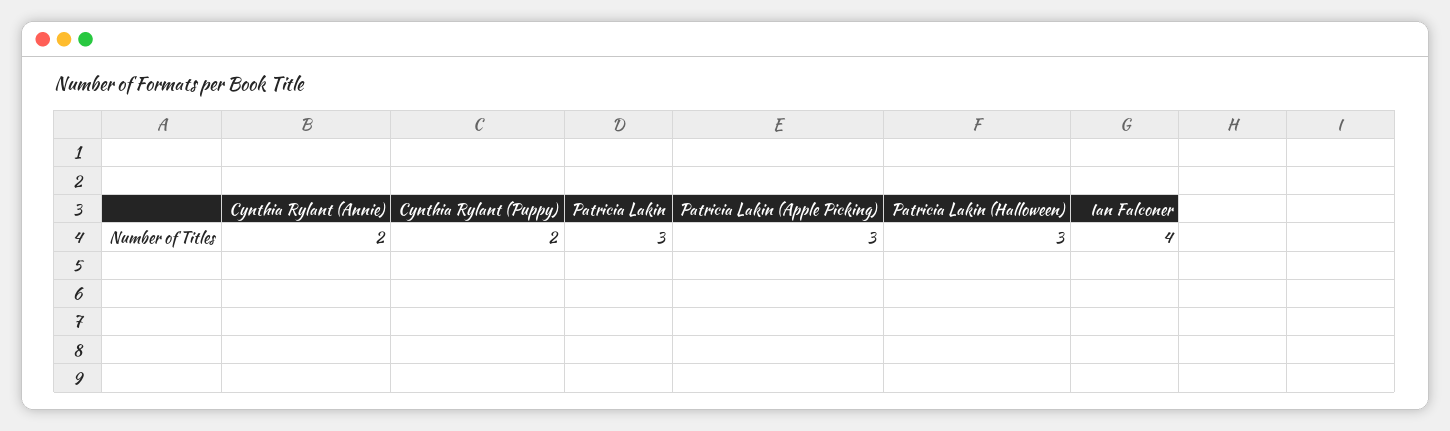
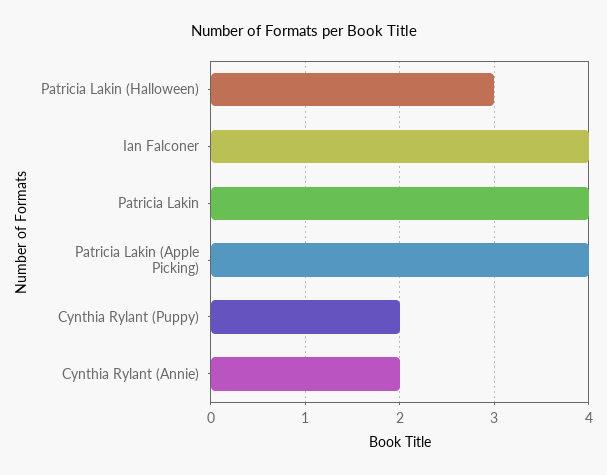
Patricia Lakin: 3 -> 4
Patricia Lakin (Apple Picking): 3 -> 4

